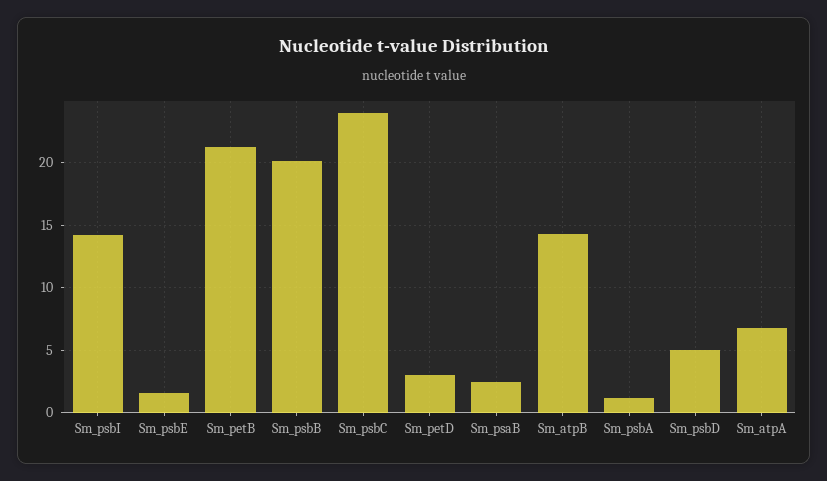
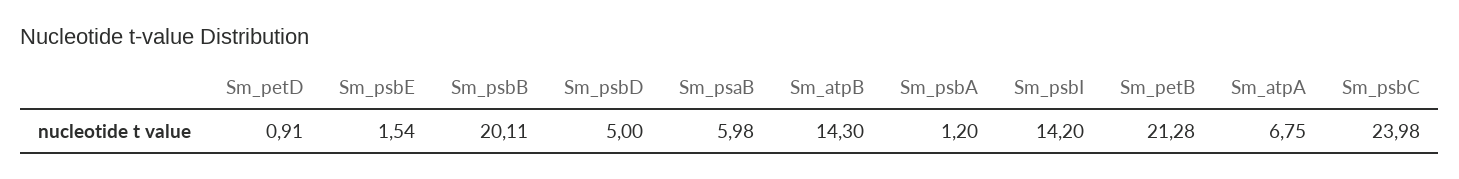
Sm_petD: 3 -> 0.91
Sm_psaB: 2.5 -> 5.98

